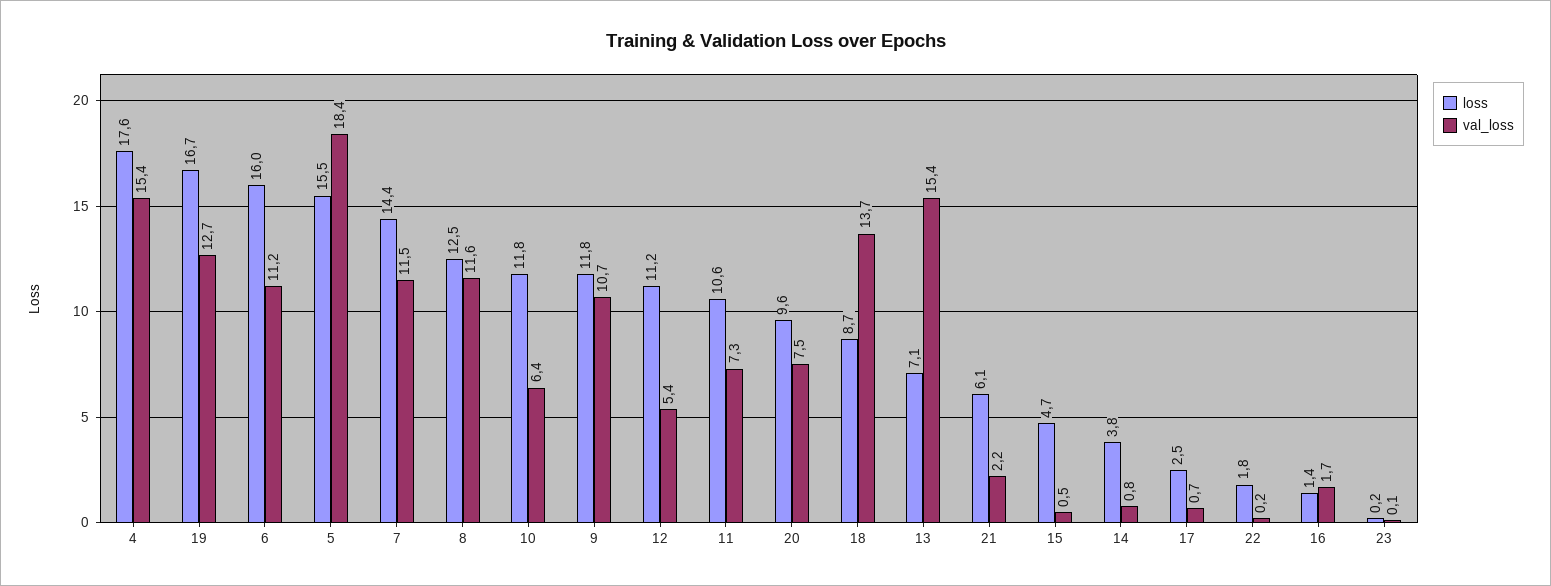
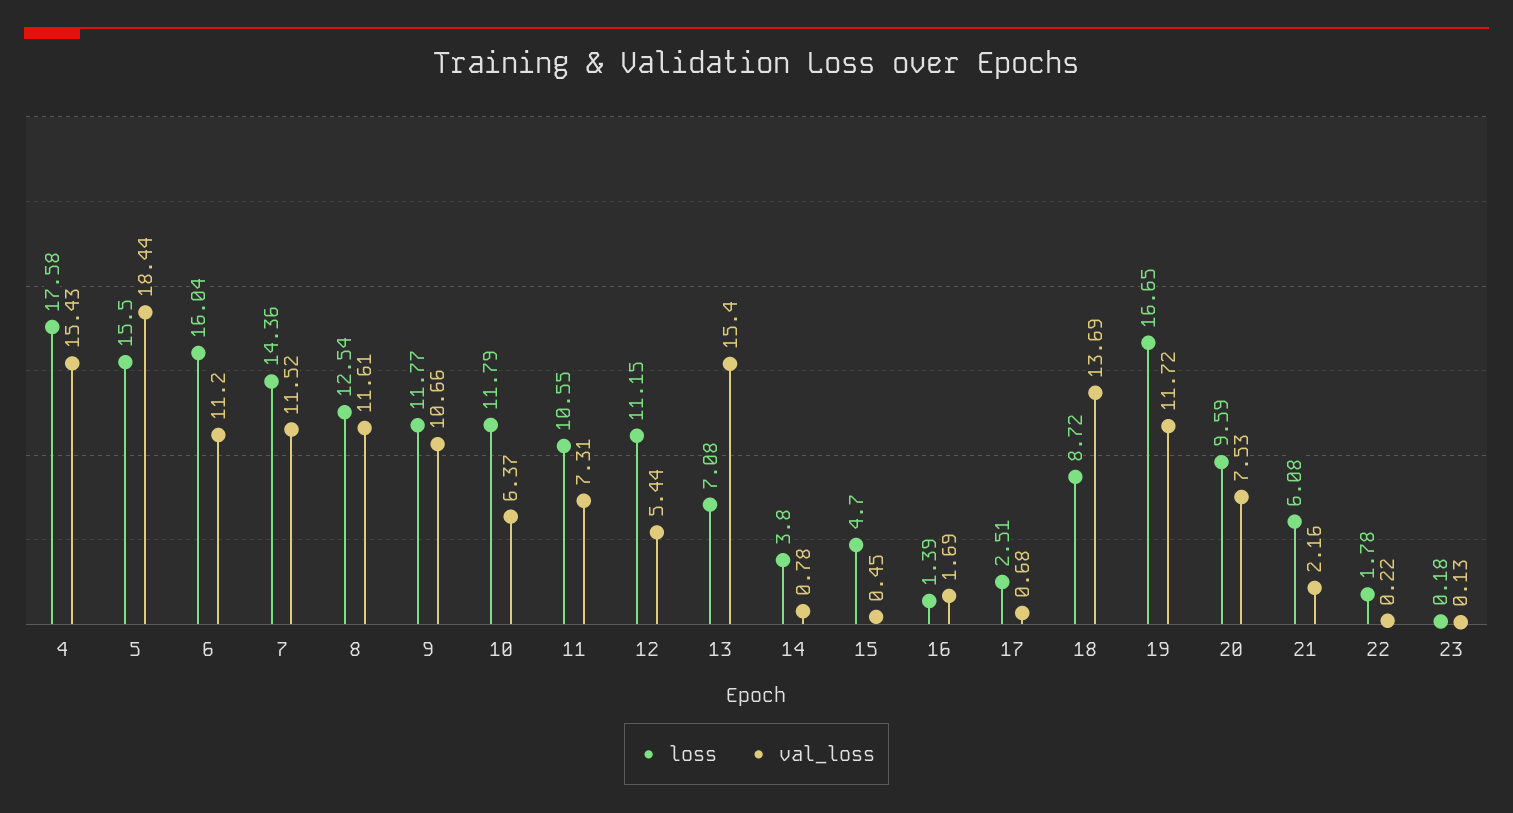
val_loss, 19: 12.7 -> 11.72

